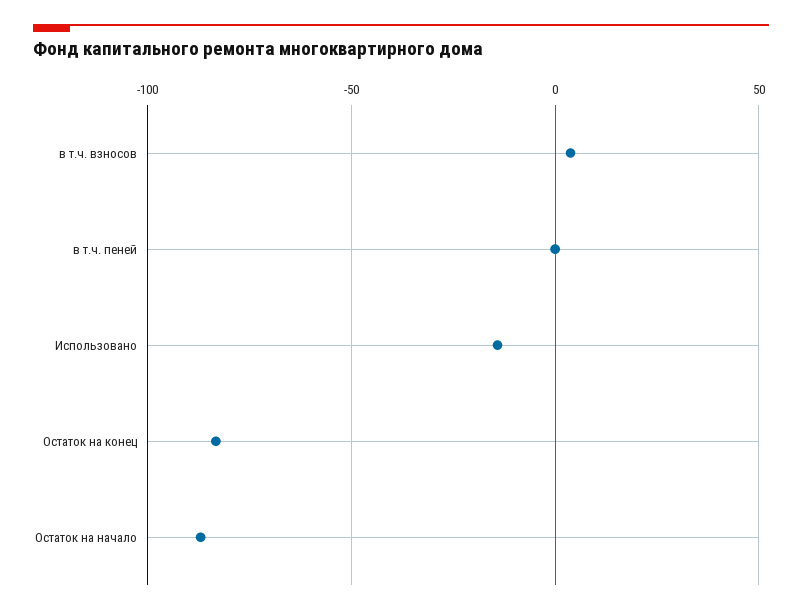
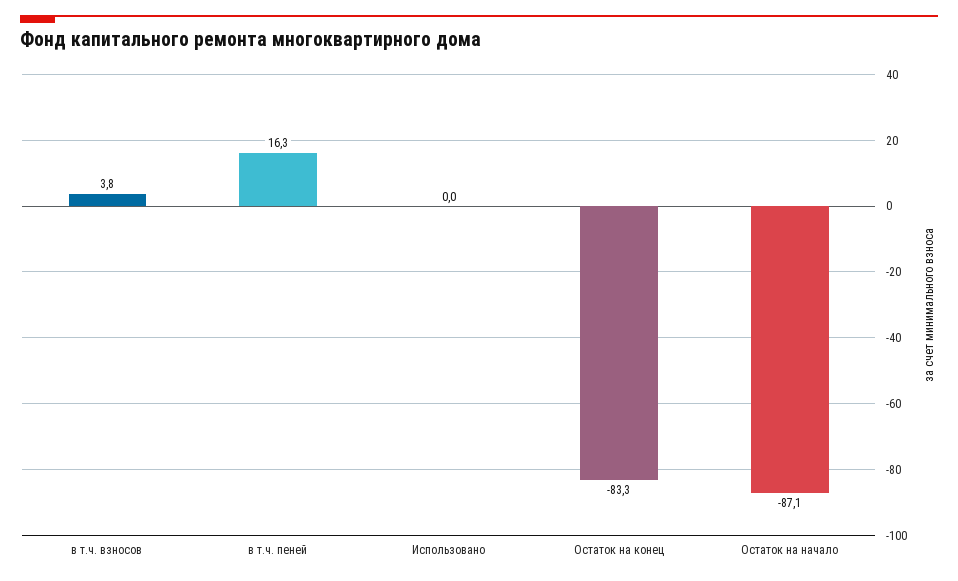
в т.ч. пеней: 0 -> 16.3
Использовано: -15 -> 0

